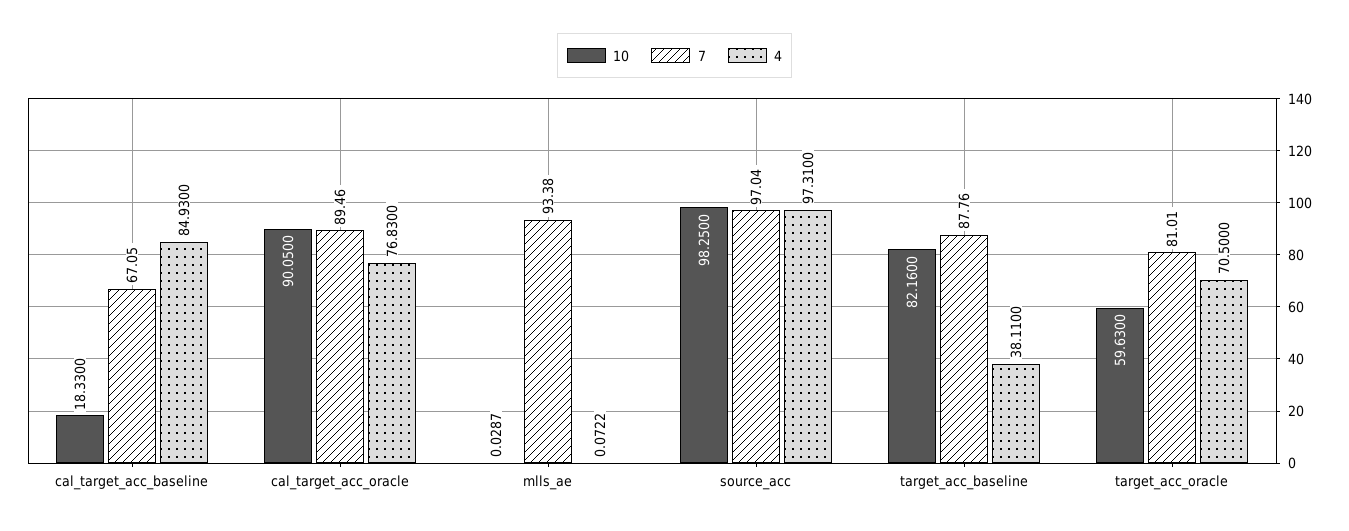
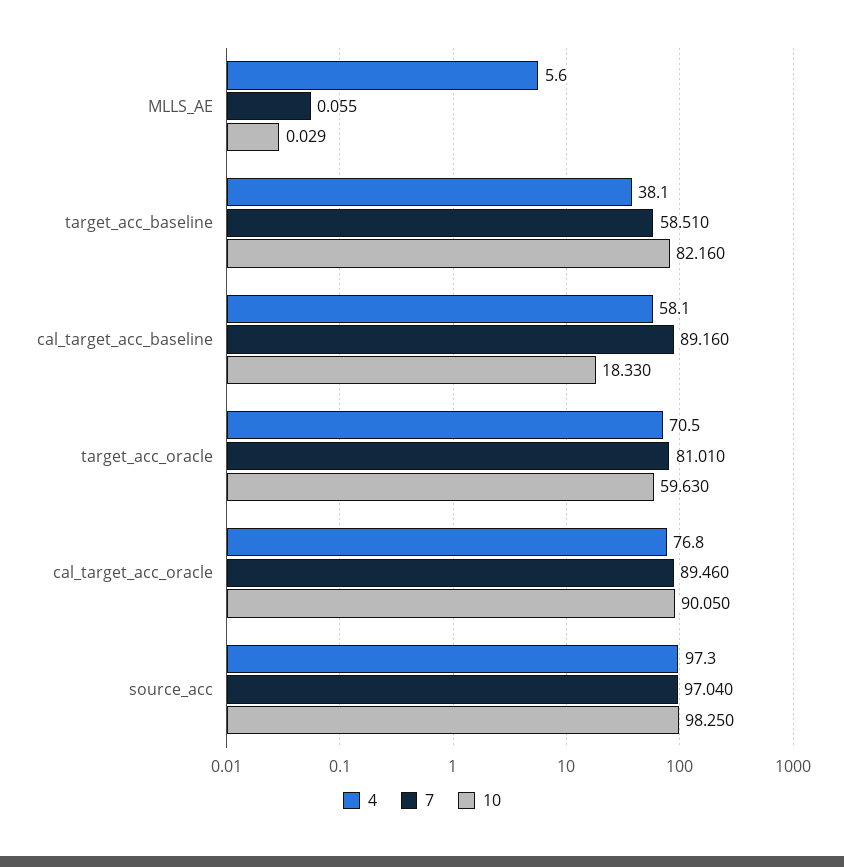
7, cal_target_acc_baseline: 67.05 -> 89.16
4, cal_target_acc_baseline: 84.93 -> 58.1
7, mlls_ae: 93.38 -> 0.055
4, mlls_ae: 0.0722 -> 5.6
7, target_acc_baseline: 87.76 -> 58.51

